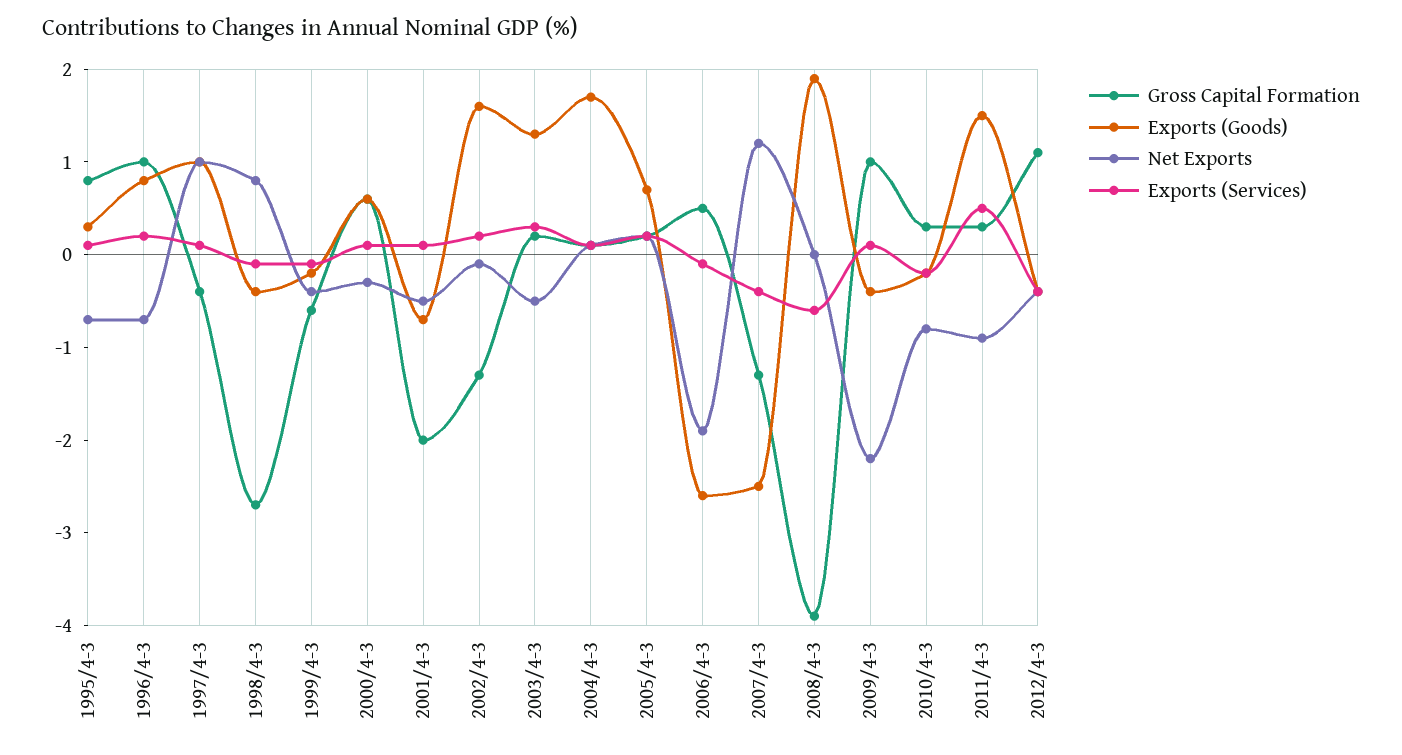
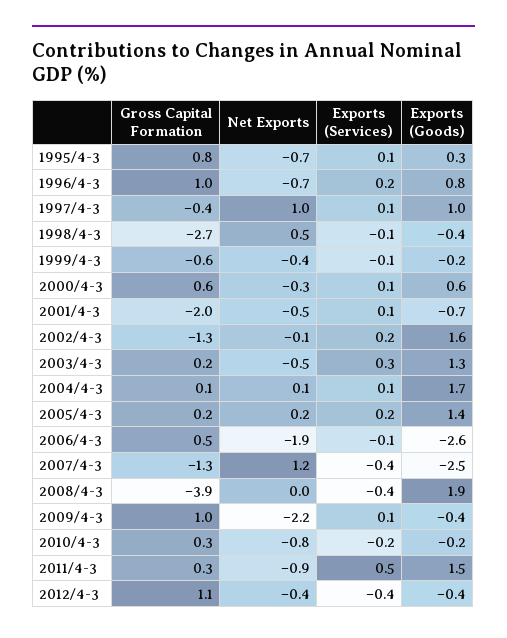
Net Exports, 1998/4-3: 0.8 -> 0.5
Exports (Goods), 2005/4-3: 0.7 -> 1.4
Exports (Services), 2008/4-3: -0.6 -> -0.4

